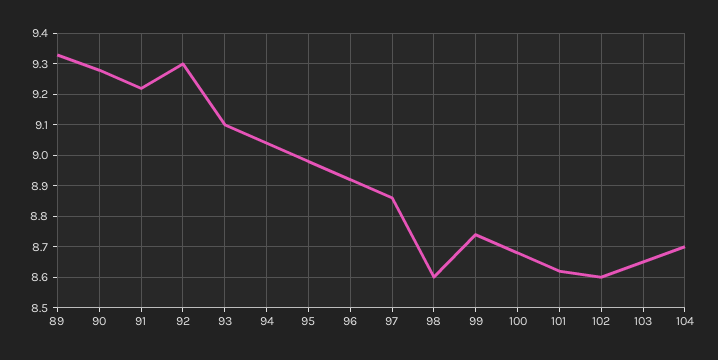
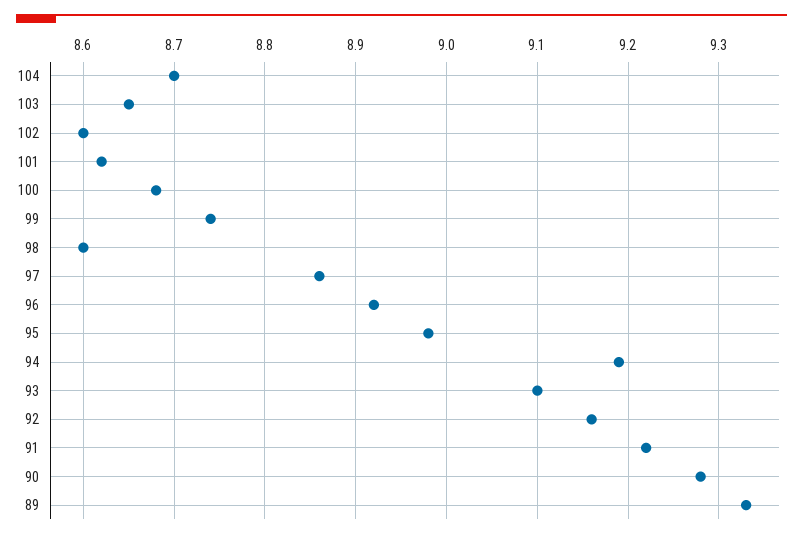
92: 9.3 -> 9.16
94: 9.05 -> 9.19

